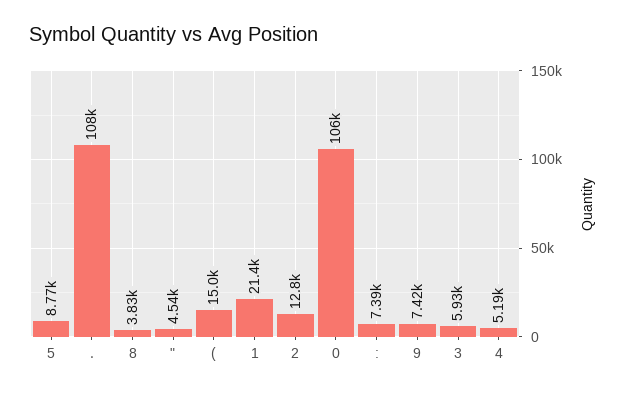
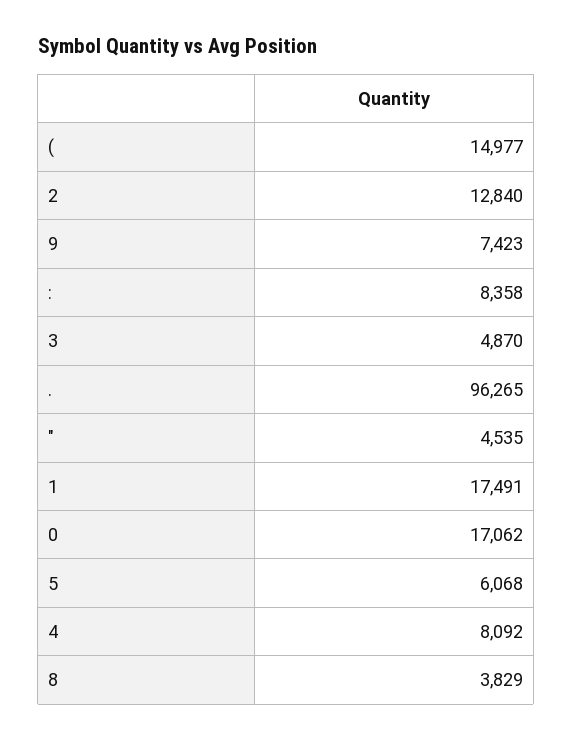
5: 8770 -> 6068
.: 108000 -> 96265
1: 21400 -> 17491
0: 106000 -> 17062
:: 7390 -> 8358
3: 5930 -> 4870
4: 5190 -> 8092

